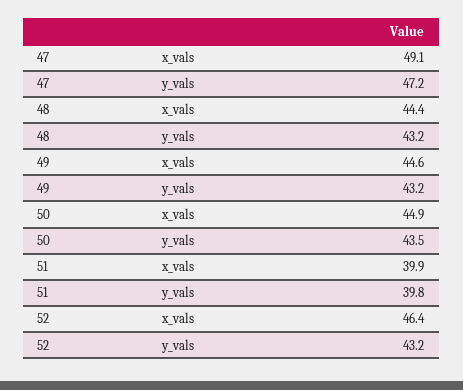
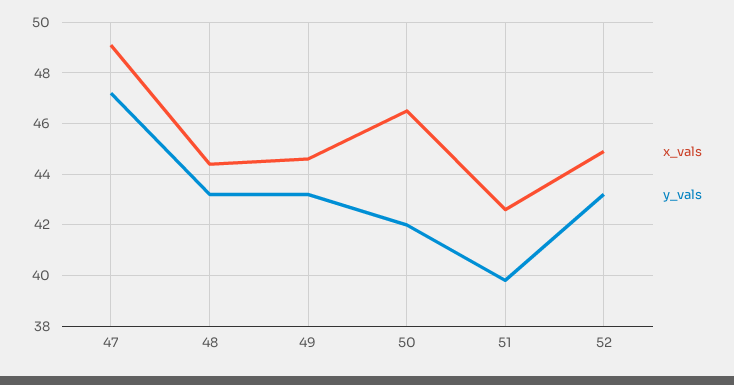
x_vals, 50: 44.9 -> 46.5
y_vals, 50: 43.5 -> 42
x_vals, 51: 39.9 -> 42.5
x_vals, 52: 46.4 -> 45

